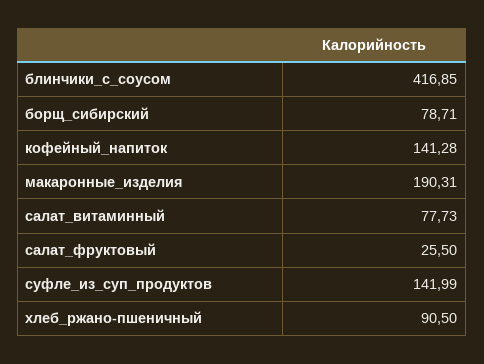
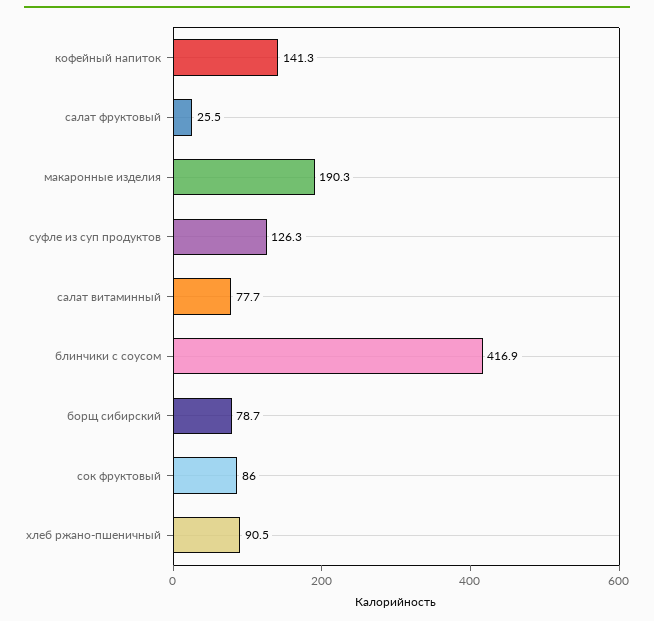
суфле_из_суп_продуктов: 141.99 -> 126.3
сок фруктовый: none -> 86

